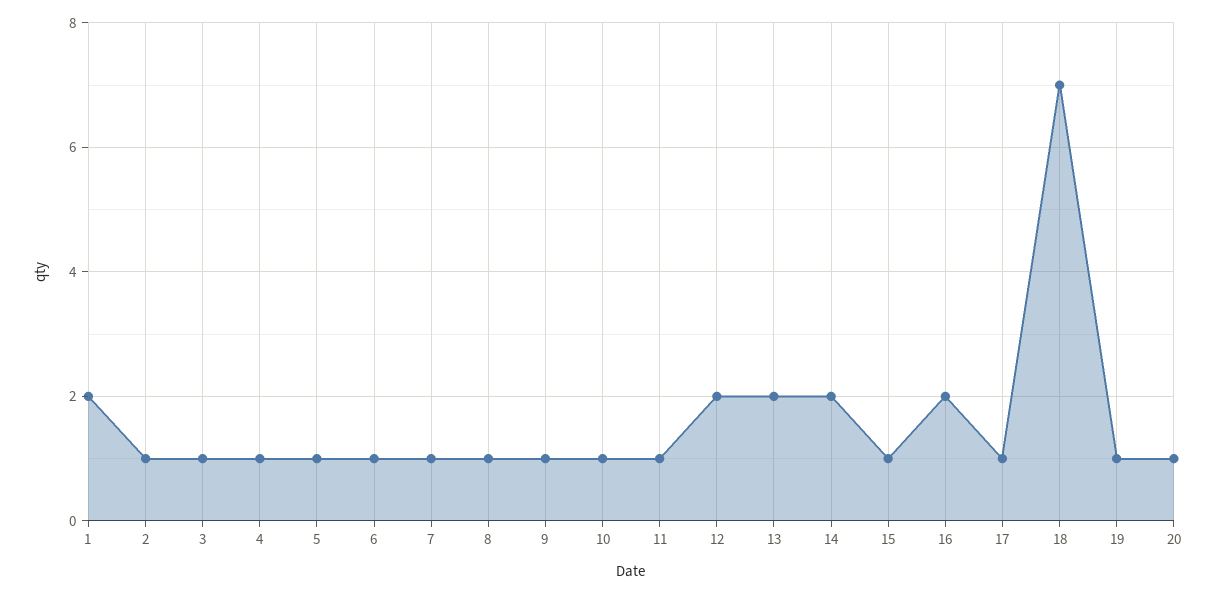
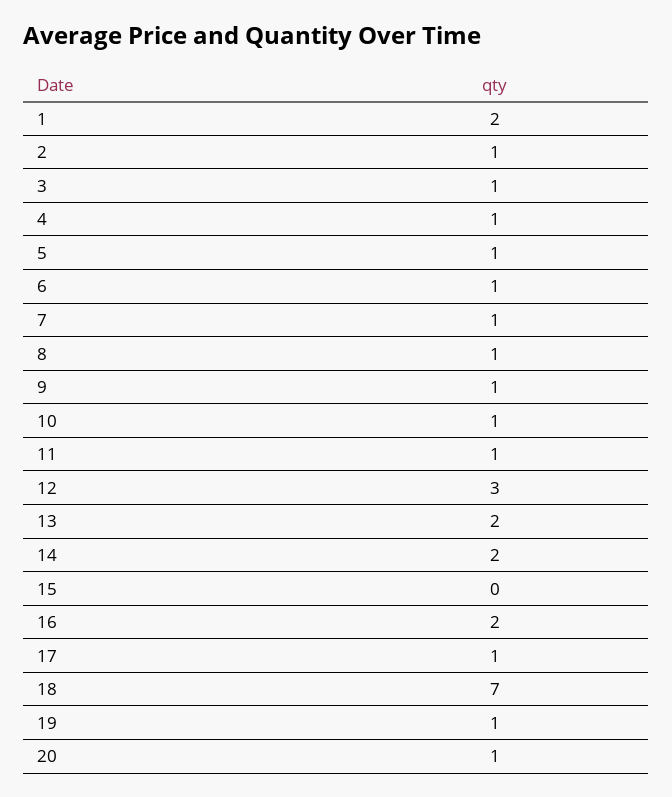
12: 2 -> 3
15: 1 -> 0

